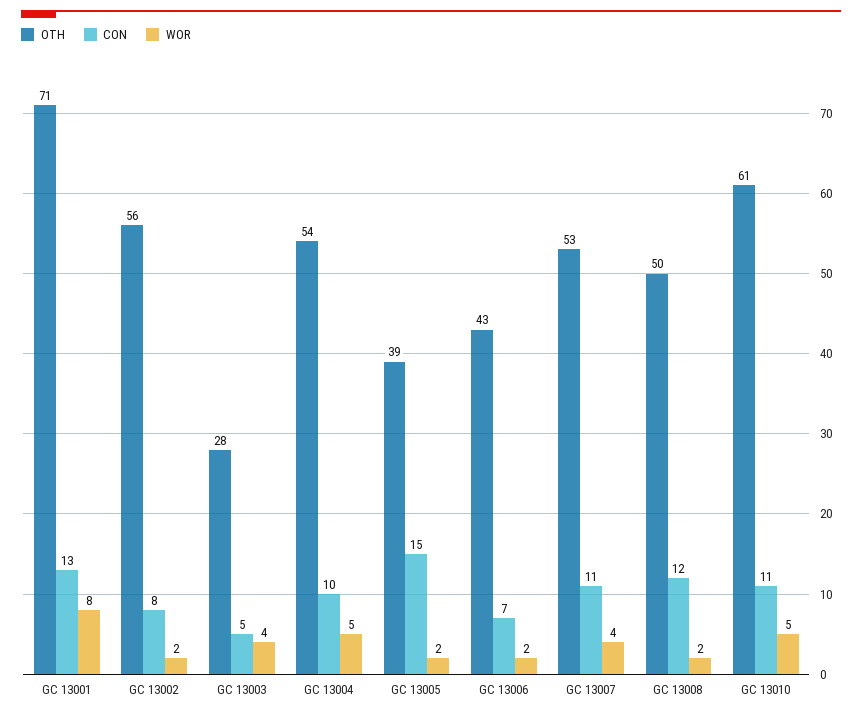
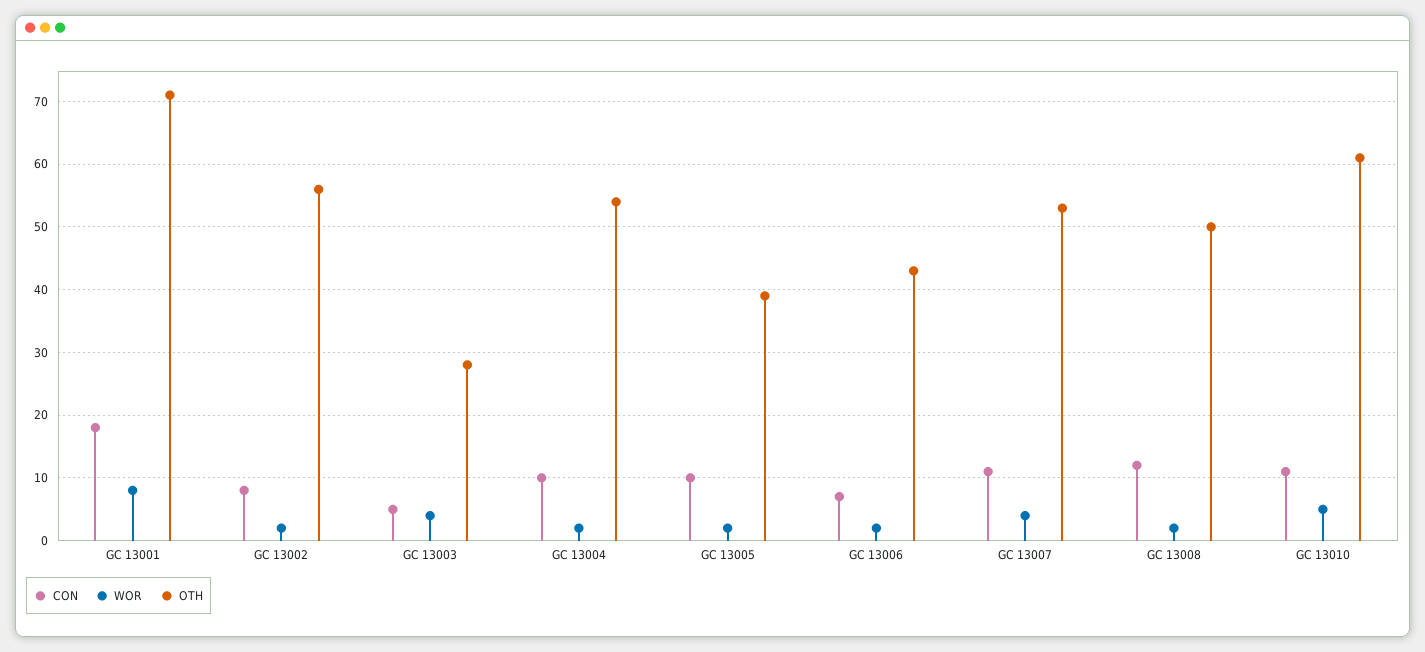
CON, GC 13001: 13 -> 18
WOR, GC 13004: 5 -> 2
CON, GC 13005: 15 -> 10

